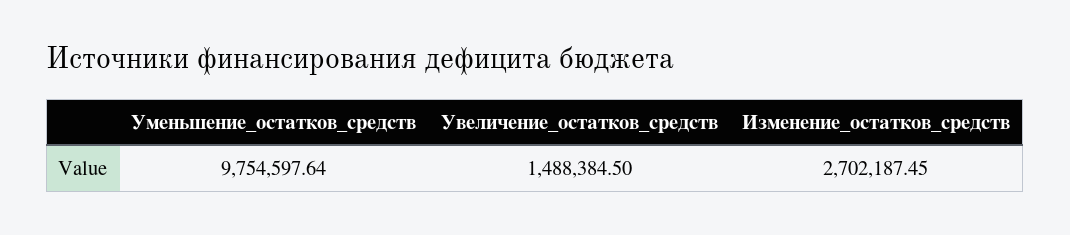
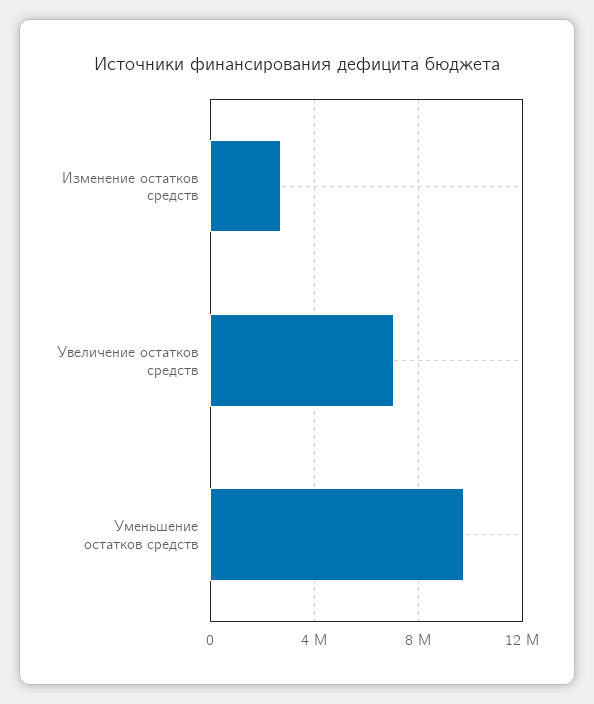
Увеличение_остатков_средств: 1488384.5 -> 7000000

